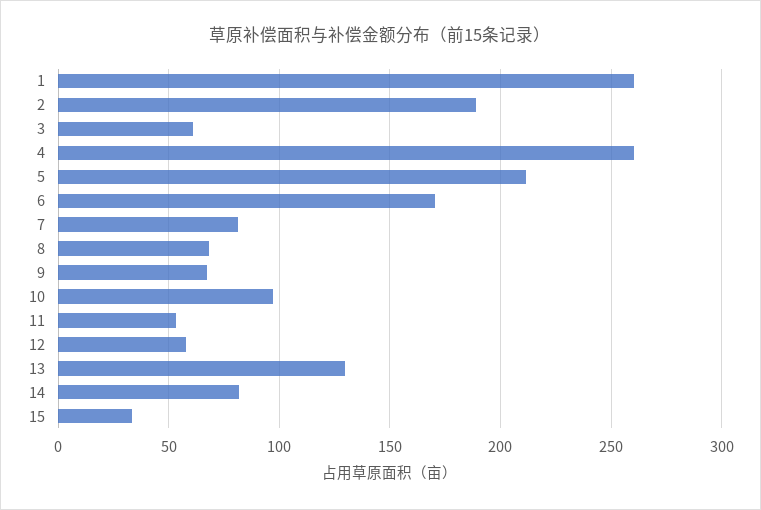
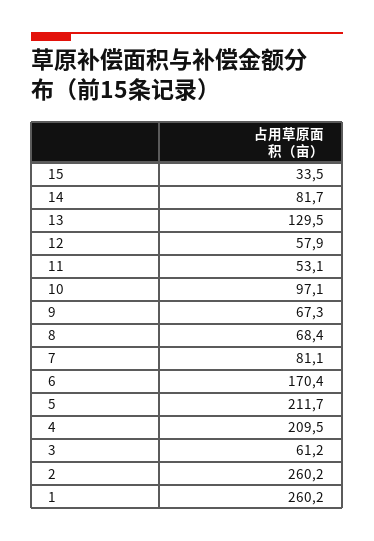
2: 190 -> 260.2
4: 260 -> 209.5

